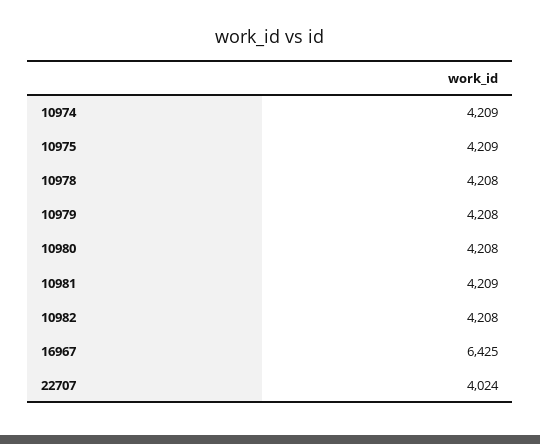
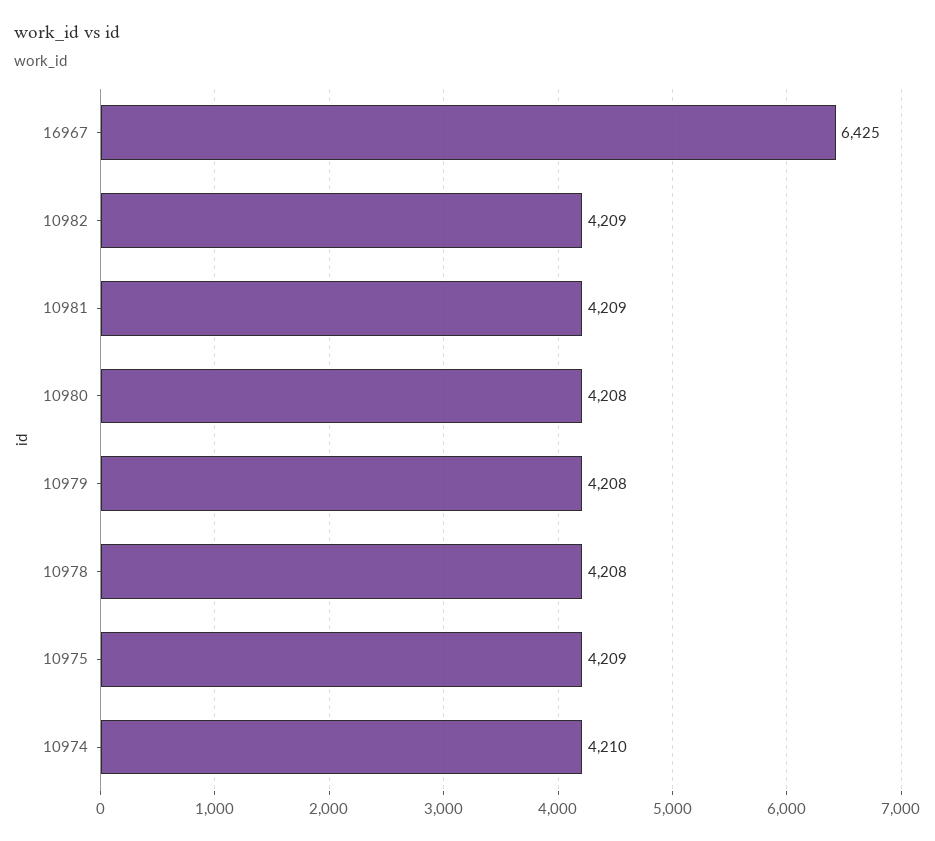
10974: 4209 -> 4210
10982: 4208 -> 4209
22707: 4024 -> none

